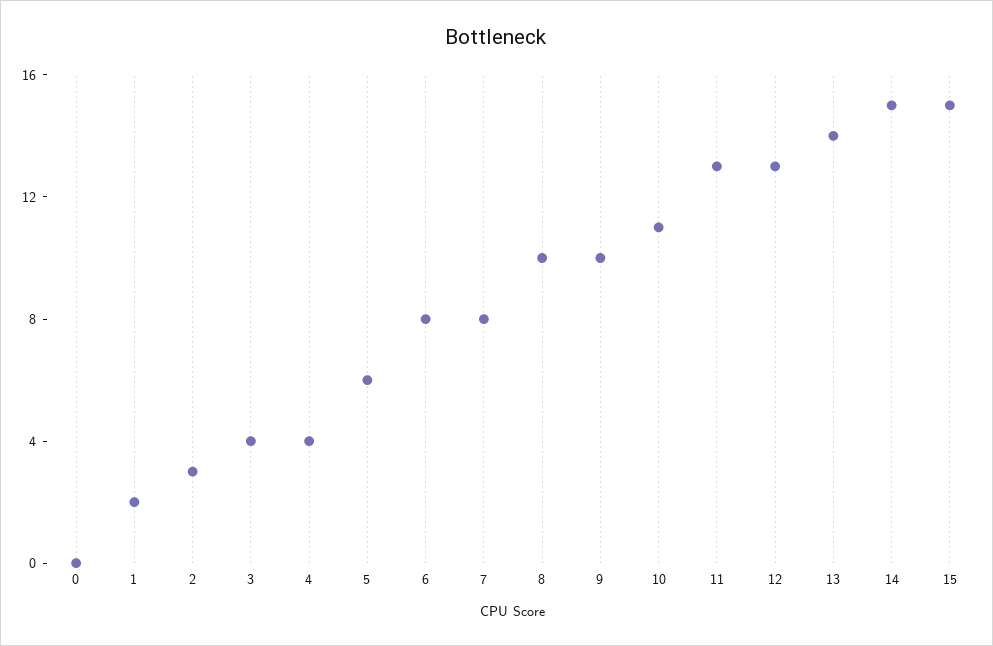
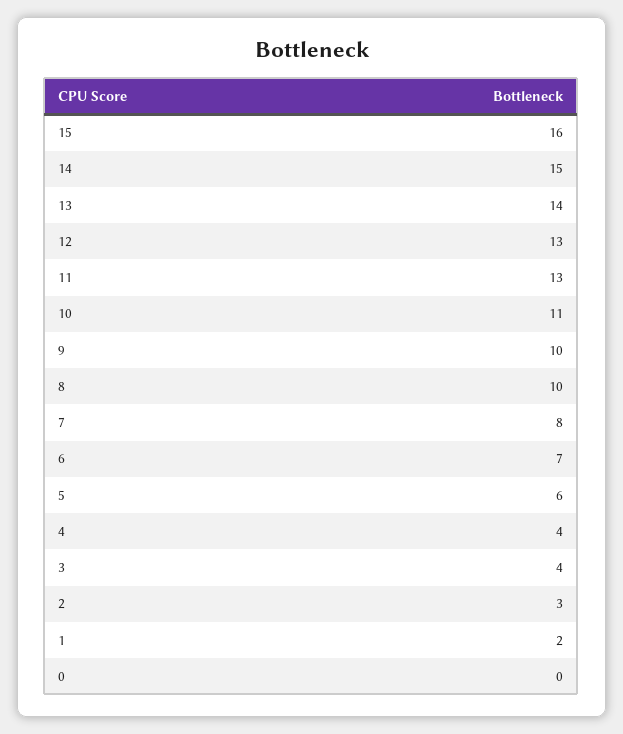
6: 8 -> 7
15: 15 -> 16

